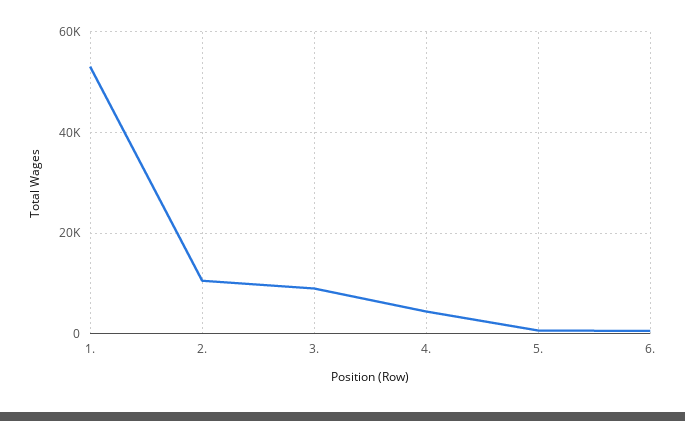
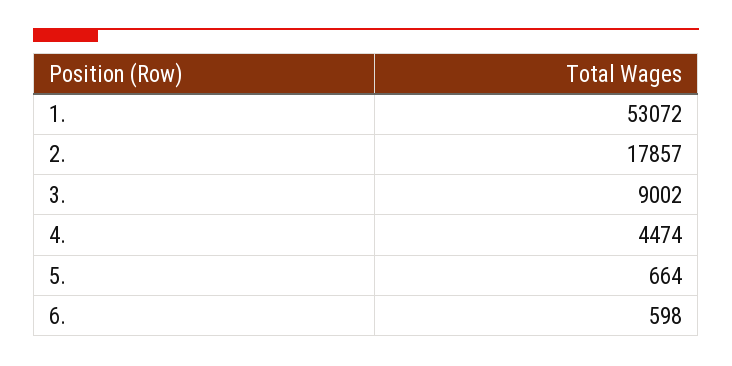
2.: 10000 -> 17857

